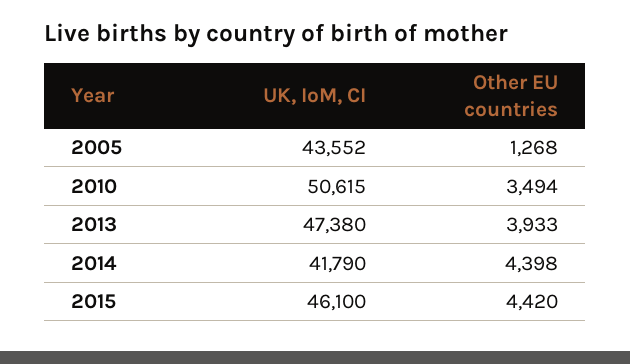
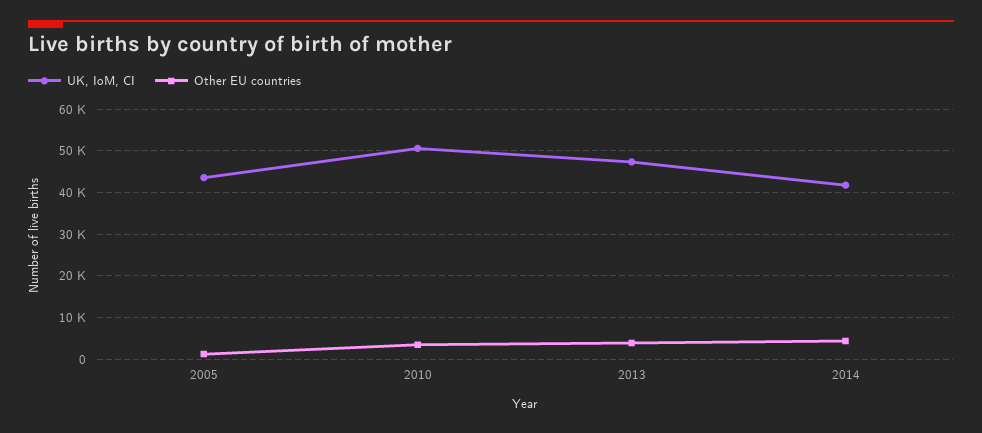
UK, IoM, CI, 2015: 46100 -> none
Other EU countries, 2015: 4420 -> none

